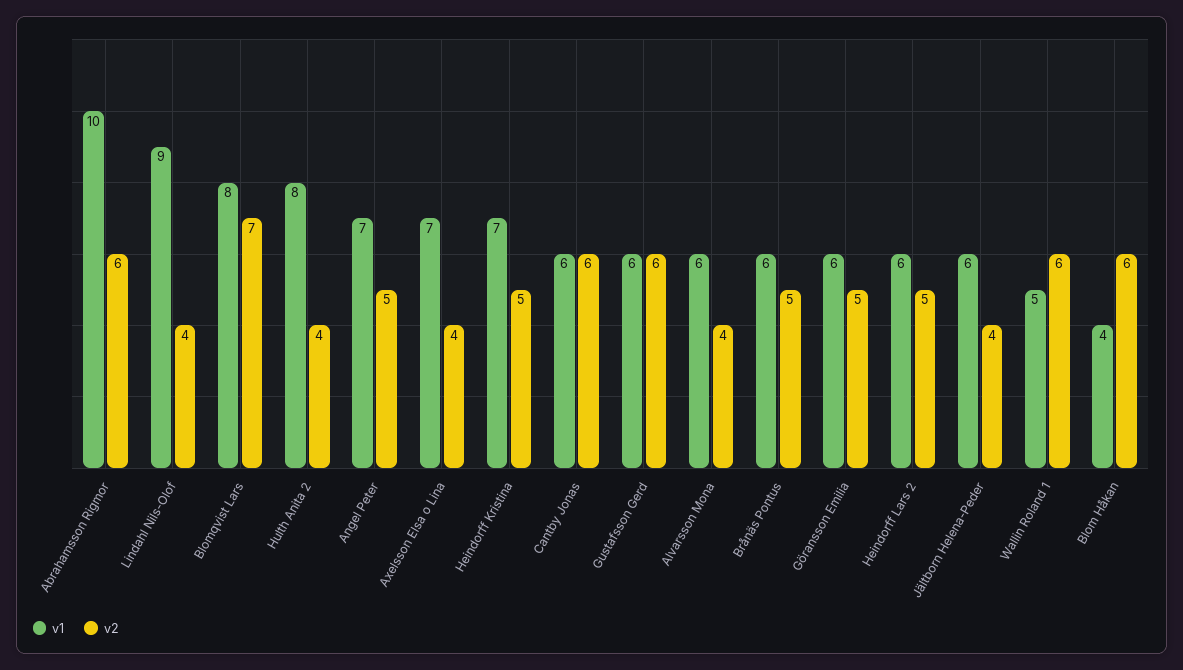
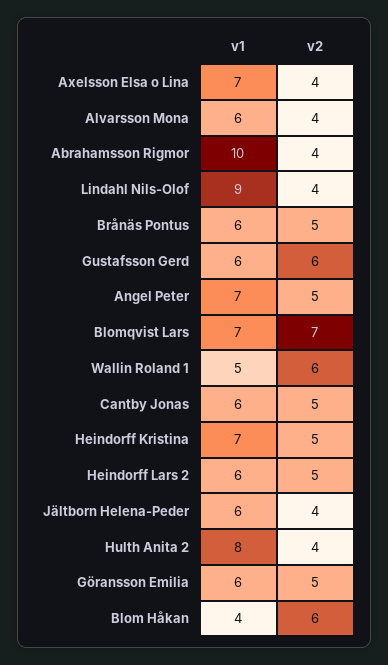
v2, Abrahamsson Rigmor: 6 -> 4
v1, Blomqvist Lars: 8 -> 7
v2, Cantby Jonas: 6 -> 5

